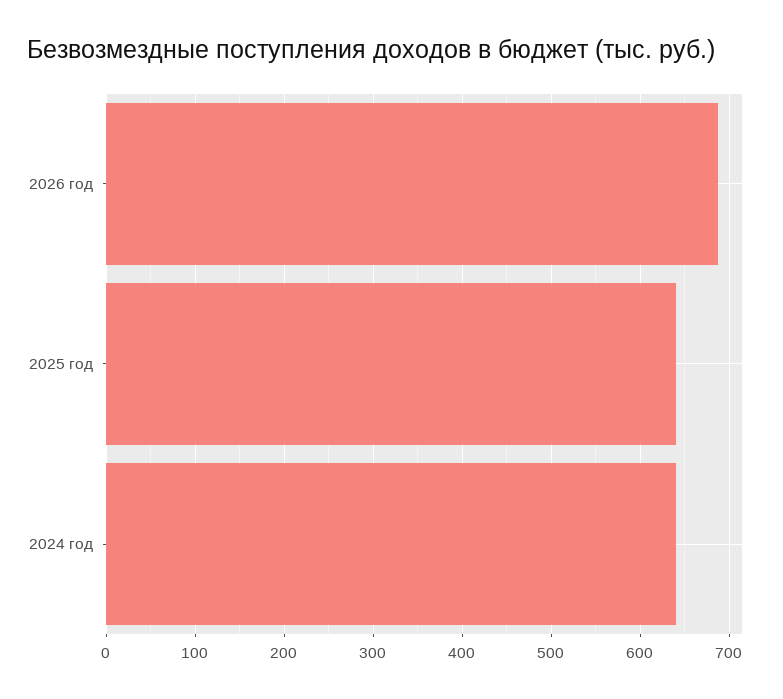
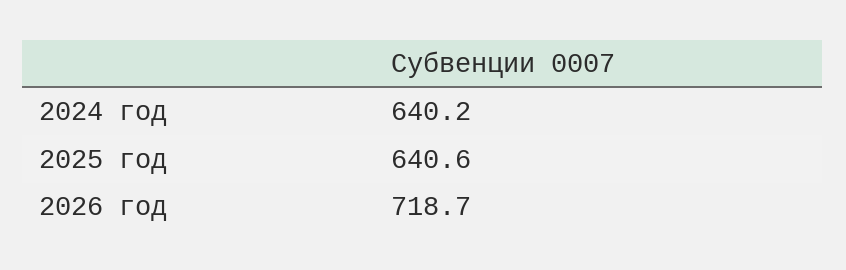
2026 год: 690 -> 718.7

